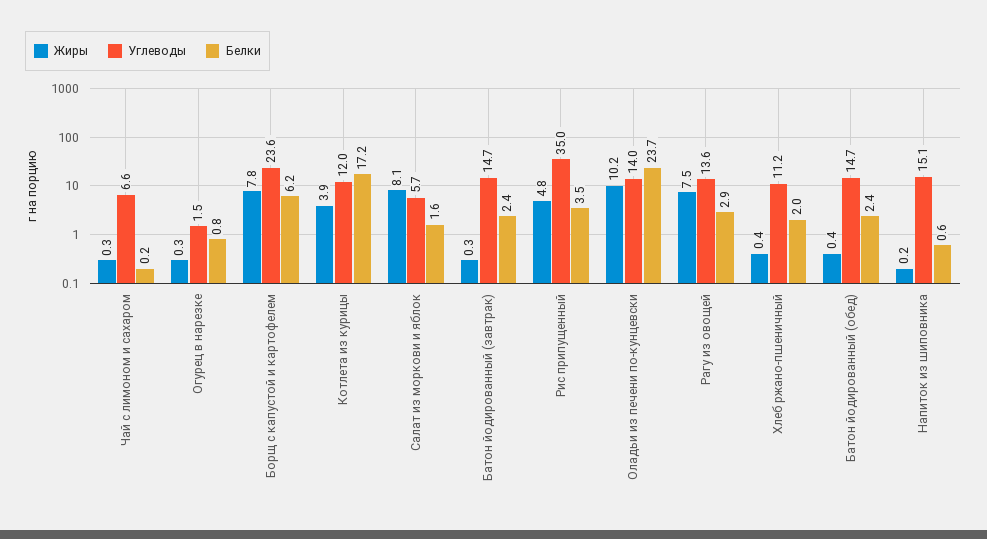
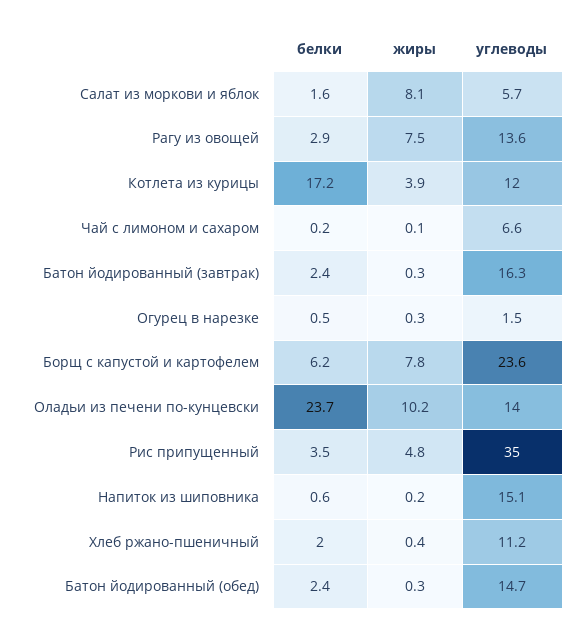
Жиры, Чай с лимоном и сахаром: 0.3 -> 0.1
Белки, Огурец в нарезке: 0.8 -> 0.5
Углеводы, Батон йодированный (завтрак): 14.7 -> 16.3
Жиры, Батон йодированный (обед): 0.4 -> 0.3

